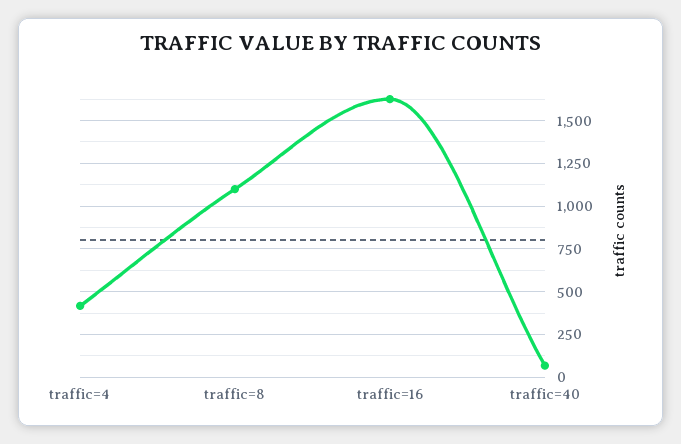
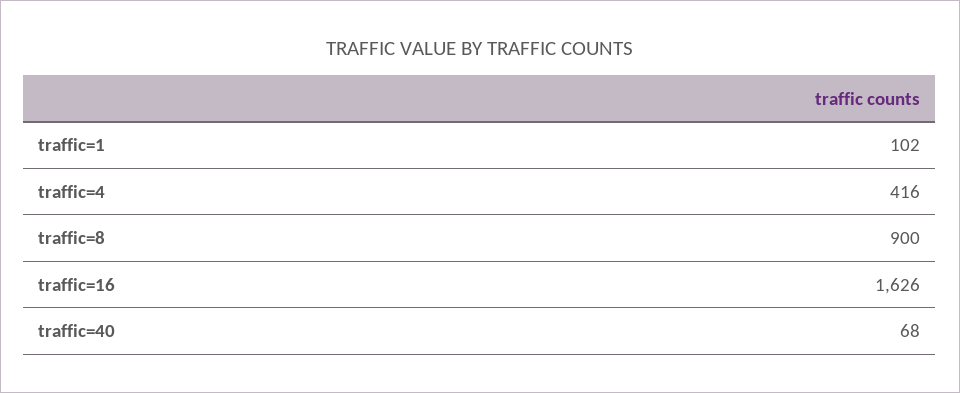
traffic=8: 1100 -> 900
traffic=1: none -> 102

